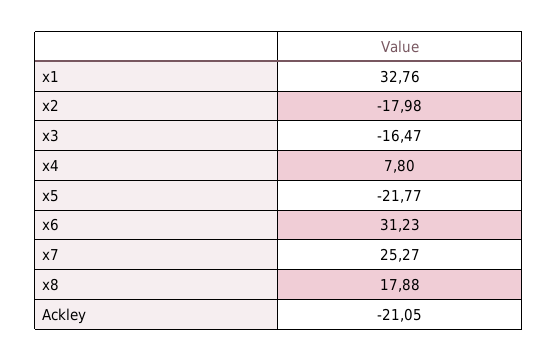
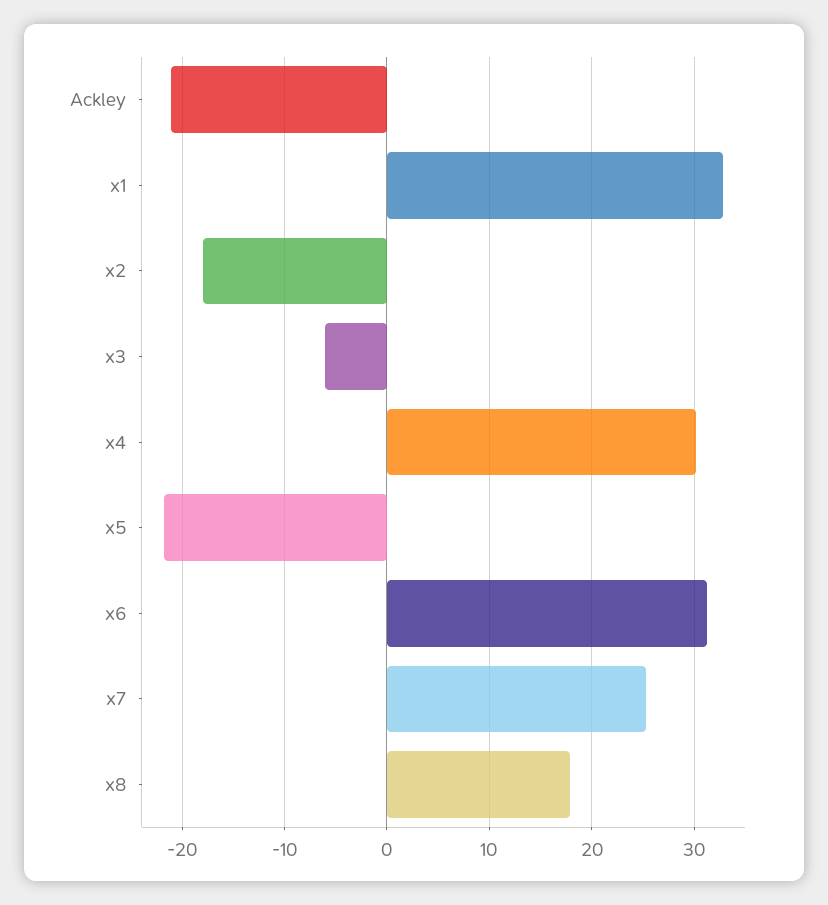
x3: -16.47 -> -6
x4: 7.8 -> 30

